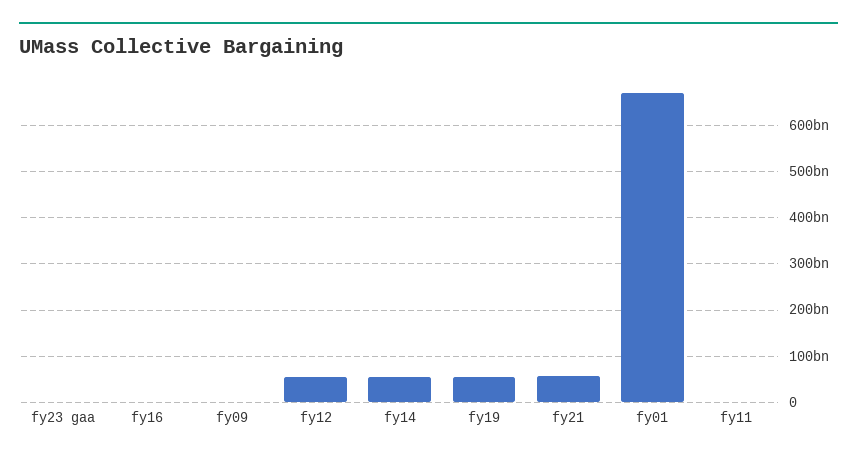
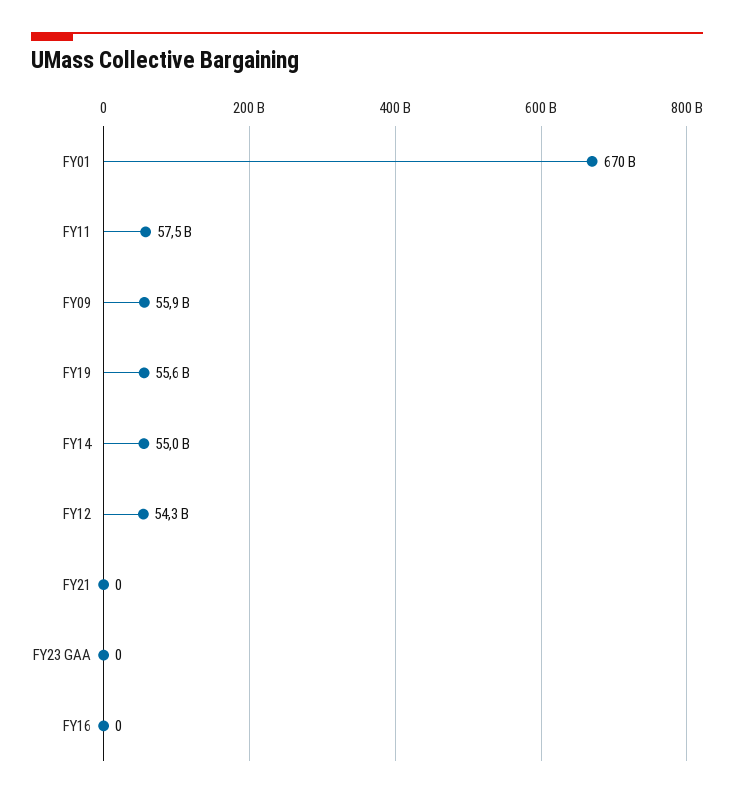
fy09: 0 -> 55900000000
fy21: 60000000000 -> 0
fy11: 0 -> 57500000000

